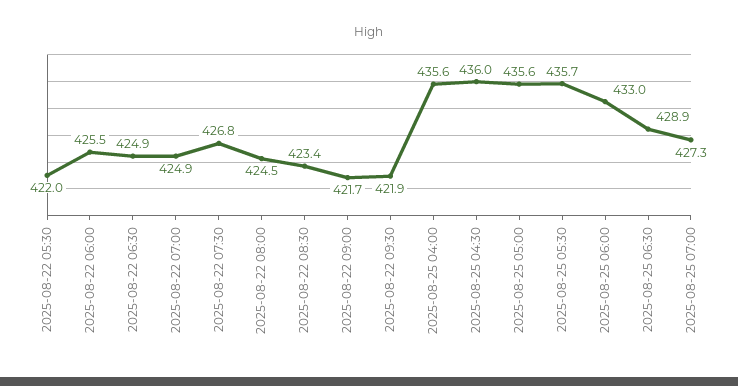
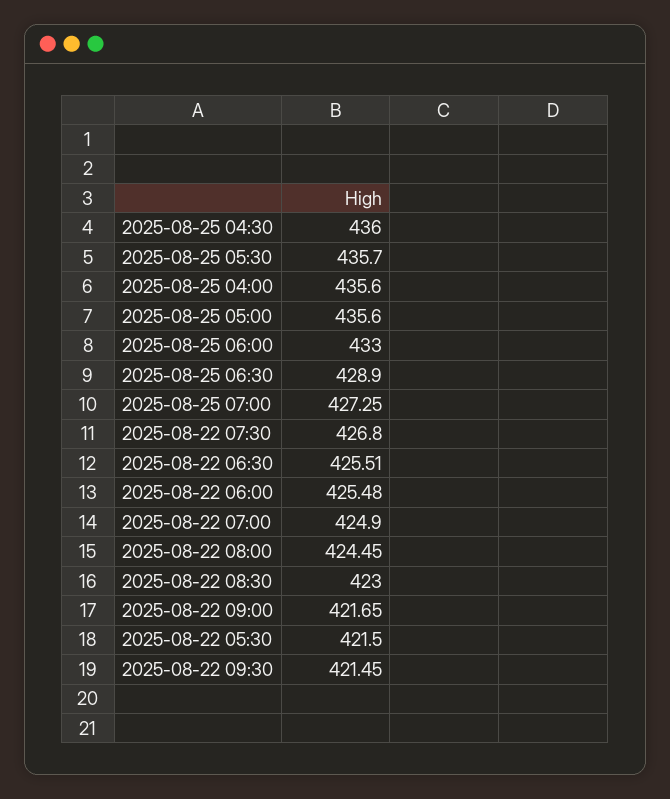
2025-08-22 05:30: 422 -> 421.5
2025-08-22 06:30: 424.9 -> 425.51
2025-08-22 08:30: 423.4 -> 423
2025-08-22 09:30: 421.9 -> 421.45

